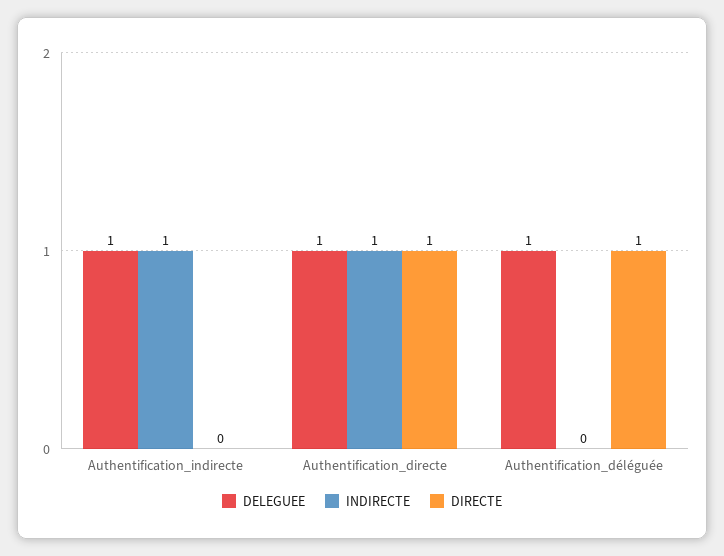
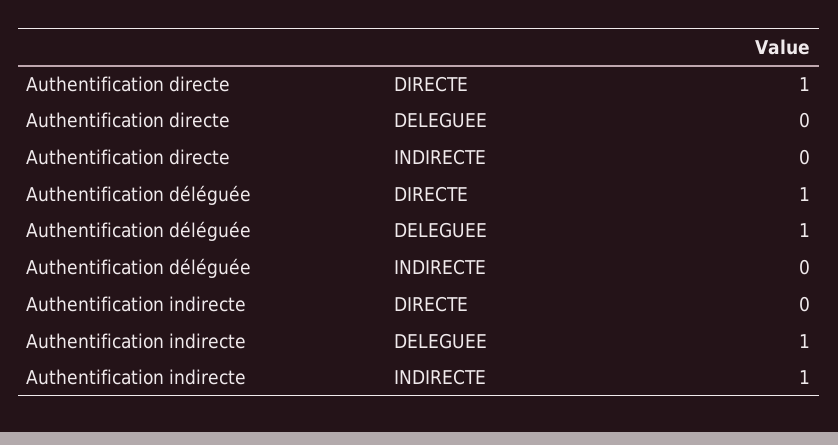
DELEGUEE, Authentification_directe: 1 -> 0
INDIRECTE, Authentification_directe: 1 -> 0

